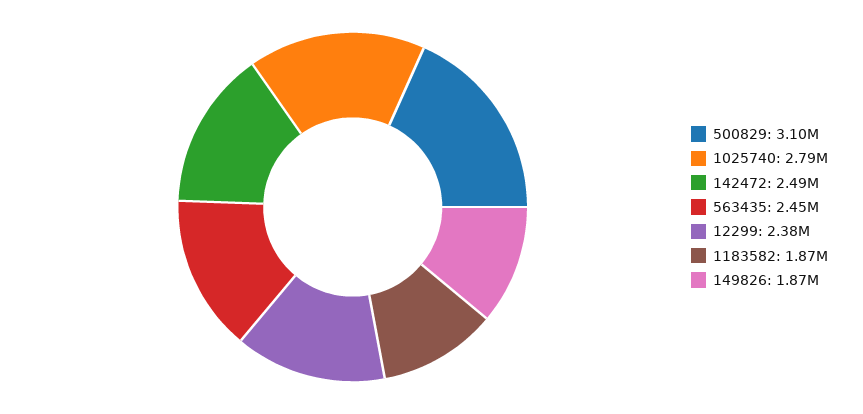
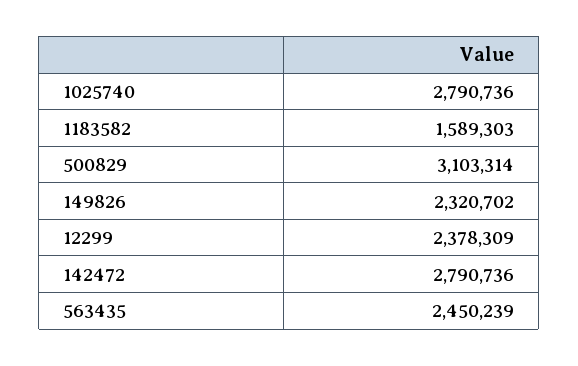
142472: 2490000 -> 2790736
1183582: 1870000 -> 1589303
149826: 1870000 -> 2320702

